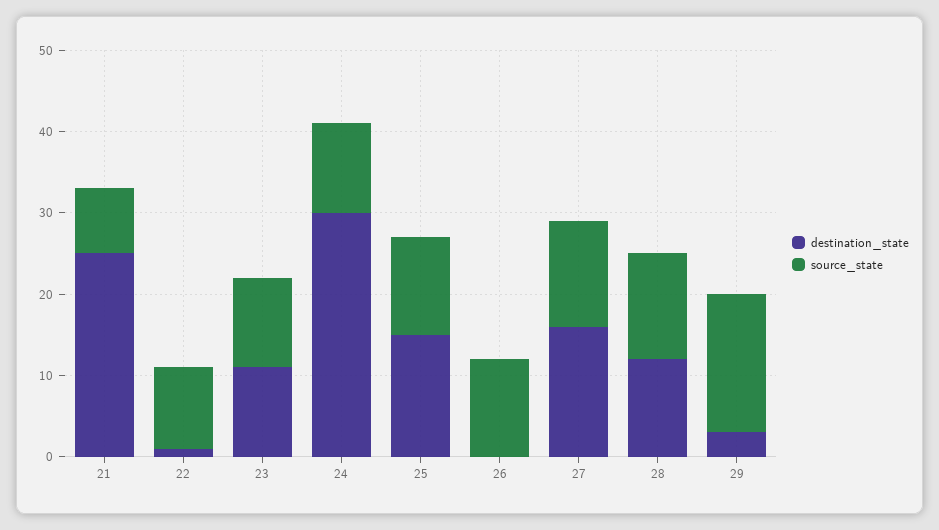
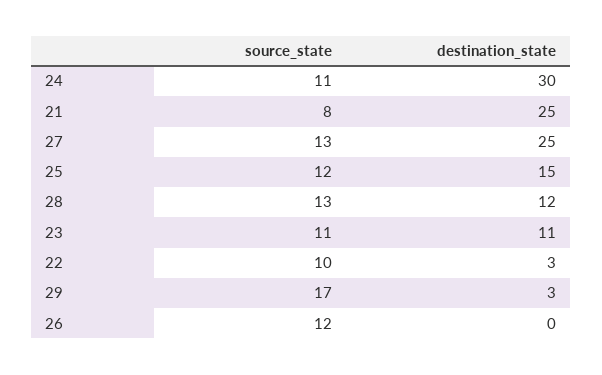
destination_state, 22: 1 -> 3
destination_state, 27: 16 -> 25

